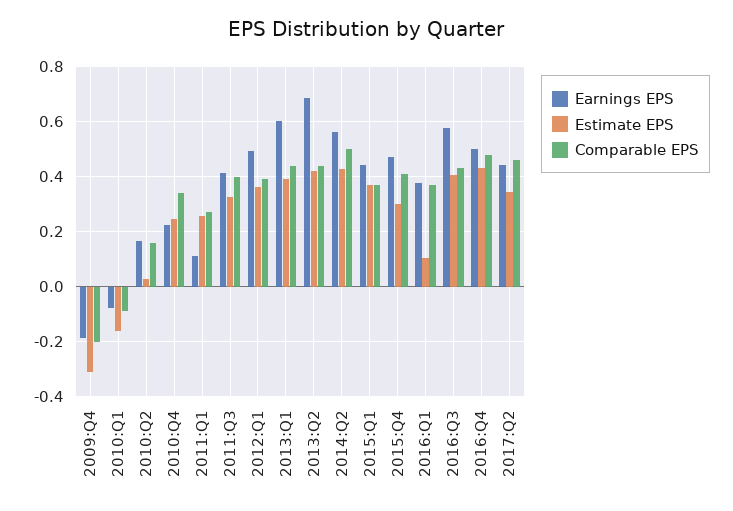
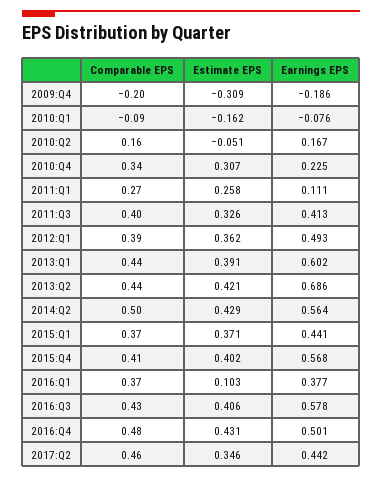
Estimate EPS, 2010:Q2: 0.025 -> -0.051
Estimate EPS, 2010:Q4: 0.25 -> 0.307
Earnings EPS, 2015:Q4: 0.475 -> 0.568
Estimate EPS, 2015:Q4: 0.3 -> 0.402

